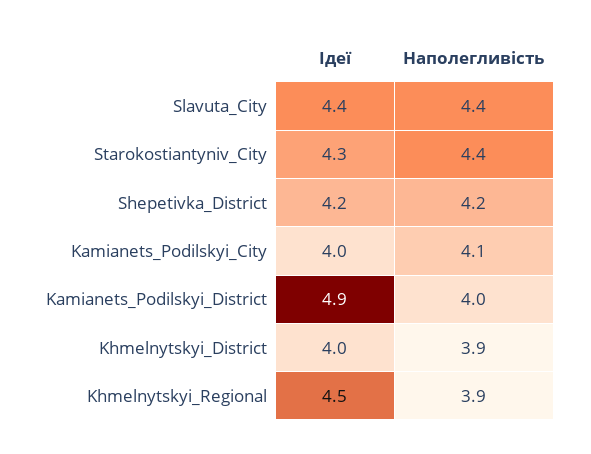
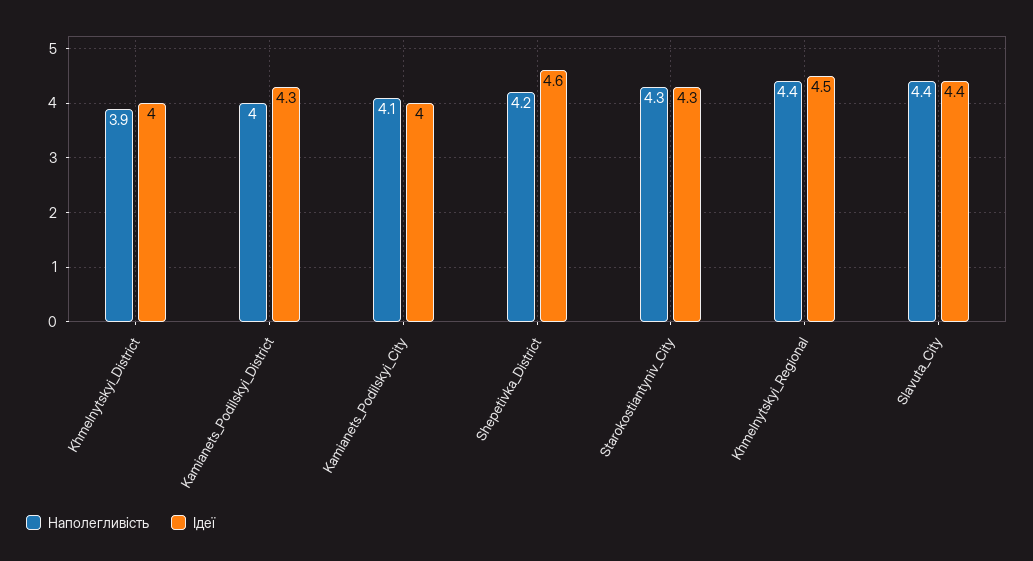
Наполегливість, Starokostiantyniv_City: 4.4 -> 4.3
Ідеї, Shepetivka_District: 4.2 -> 4.6
Ідеї, Kamianets_Podilskyi_District: 4.9 -> 4.3
Наполегливість, Khmelnytskyi_Regional: 3.9 -> 4.4

